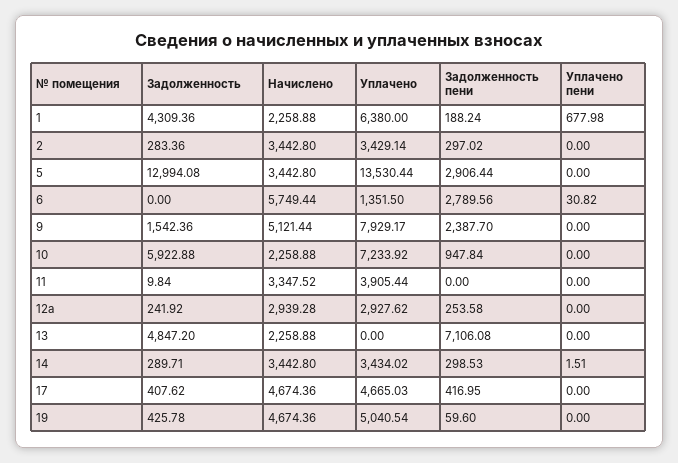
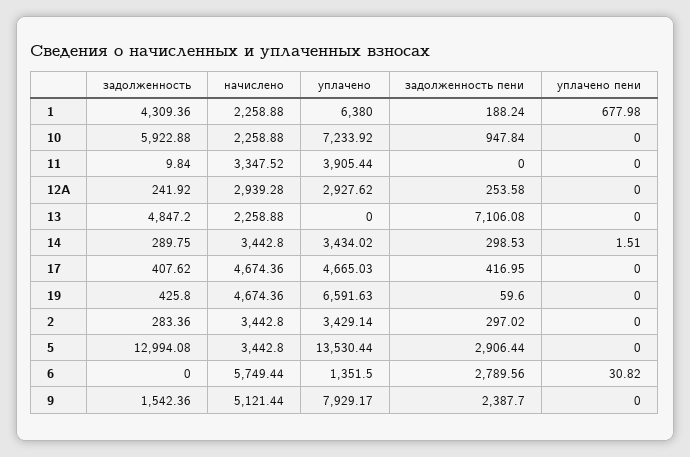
Задолженность, 14: 289.71 -> 289.75
Задолженность, 19: 425.78 -> 425.8
Уплачено, 19: 5040.54 -> 6591.63

